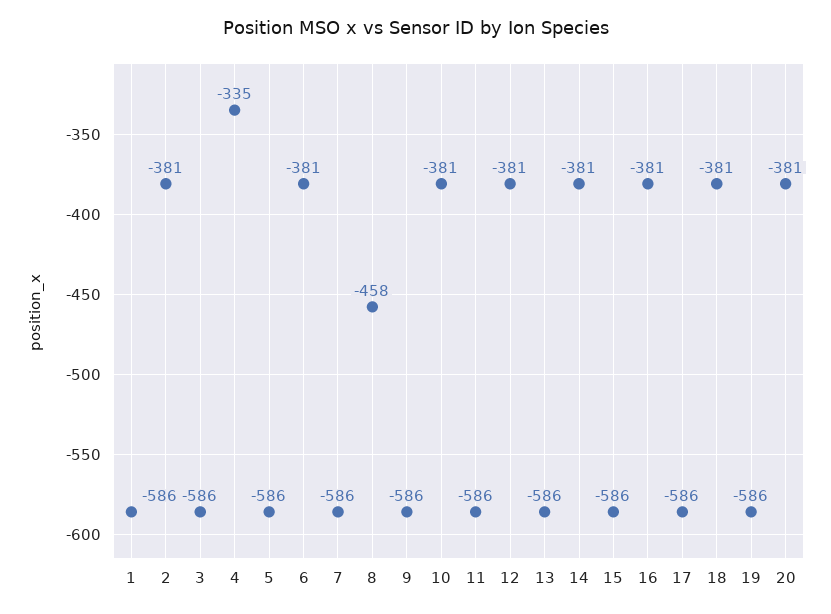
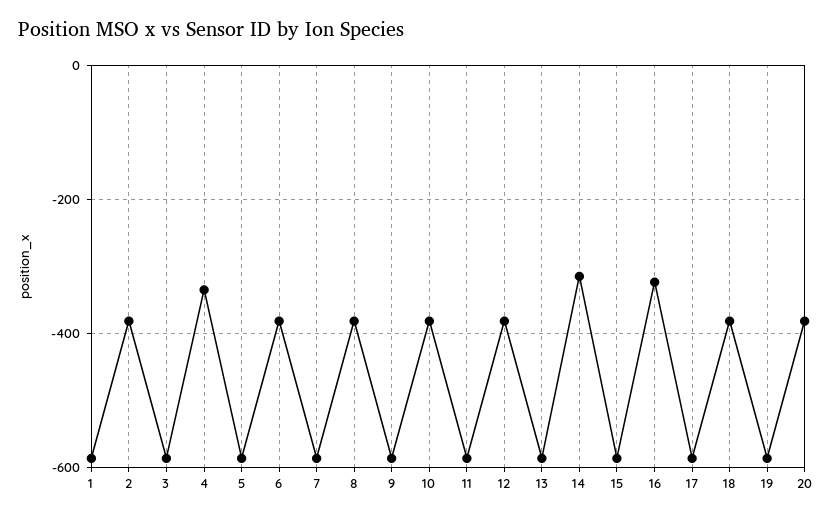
8: -458 -> -380
14: -381 -> -320
16: -381 -> -320

